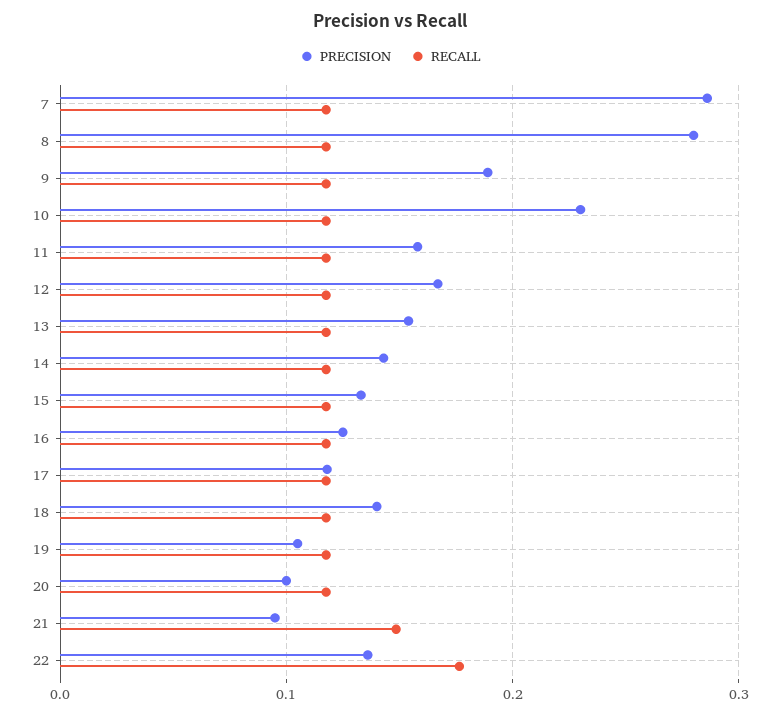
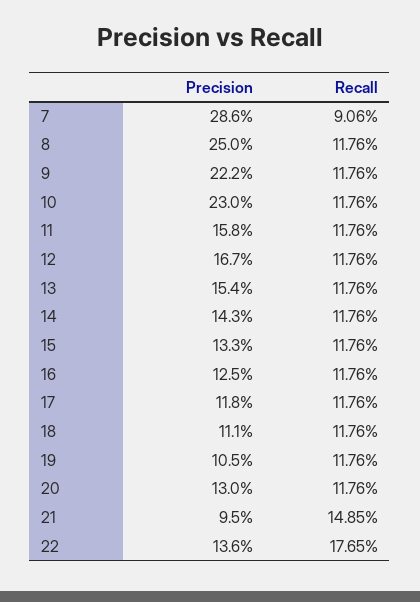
RECALL, 7: 0.12 -> 0.0906
PRECISION, 8: 0.28 -> 0.25
PRECISION, 9: 0.19 -> 0.222
PRECISION, 18: 0.14 -> 0.111
PRECISION, 20: 0.1 -> 0.13

